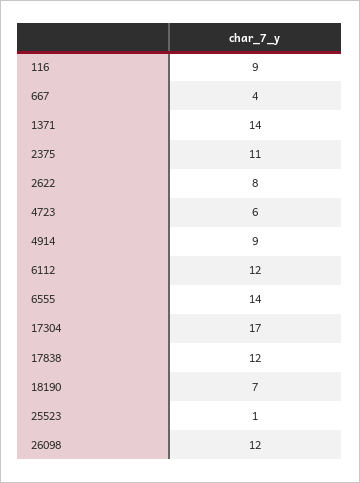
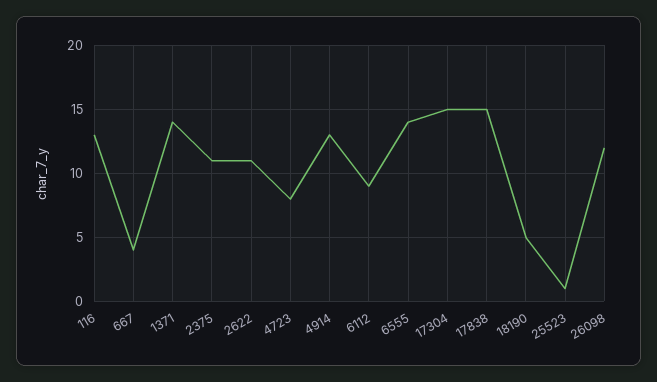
116: 9 -> 13
2622: 8 -> 11
4723: 6 -> 8
4914: 9 -> 13
6112: 12 -> 9
17304: 17 -> 15
17838: 12 -> 15
18190: 7 -> 5

